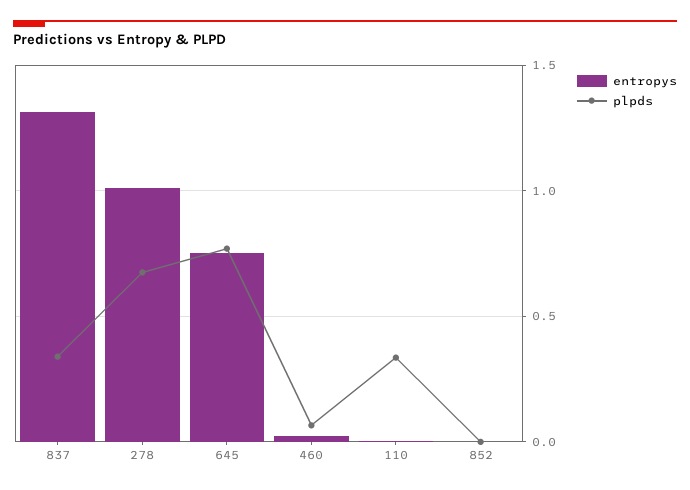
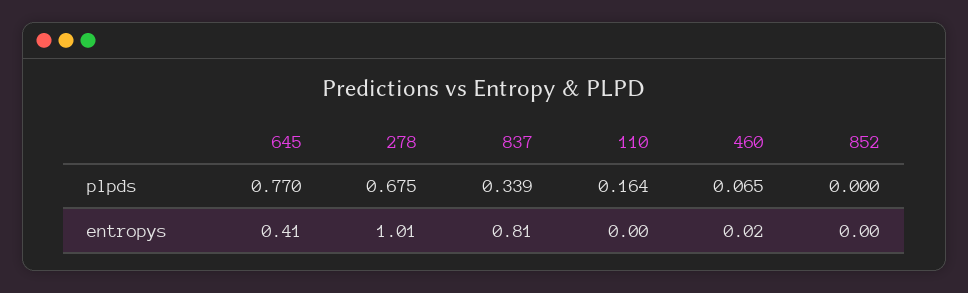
entropys, 837: 1.3 -> 0.81
entropys, 645: 0.75 -> 0.41
plpds, 110: 0.35 -> 0.164

